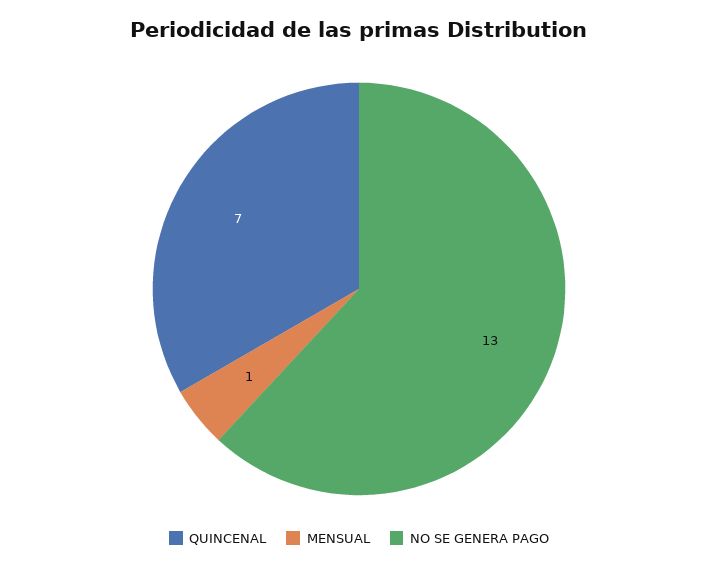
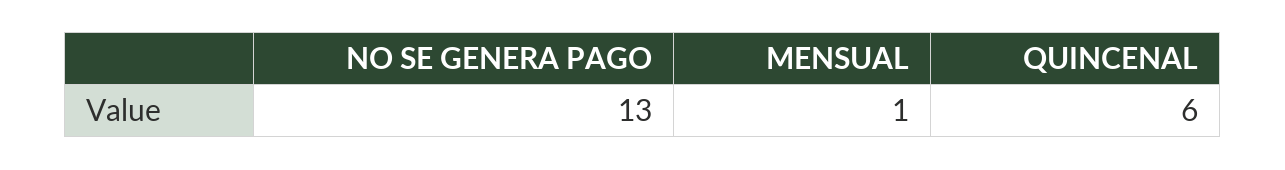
QUINCENAL: 7 -> 6

